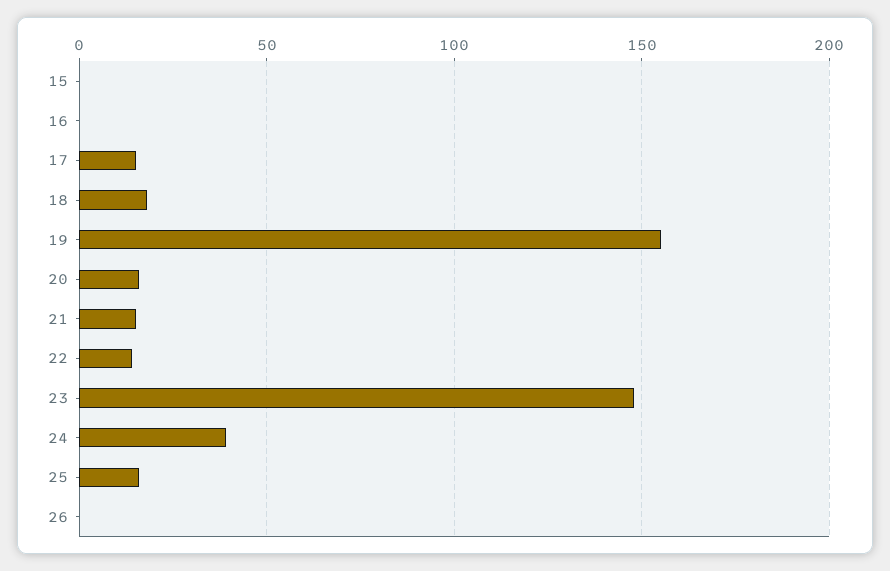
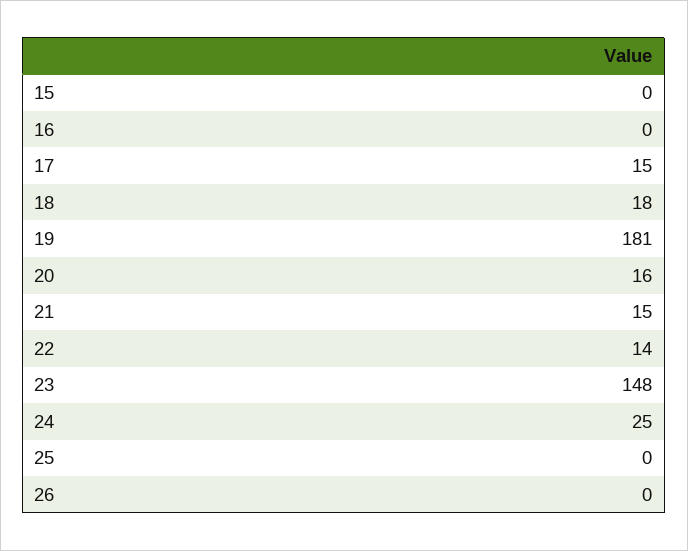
19: 155 -> 181
24: 40 -> 25
25: 15 -> 0

